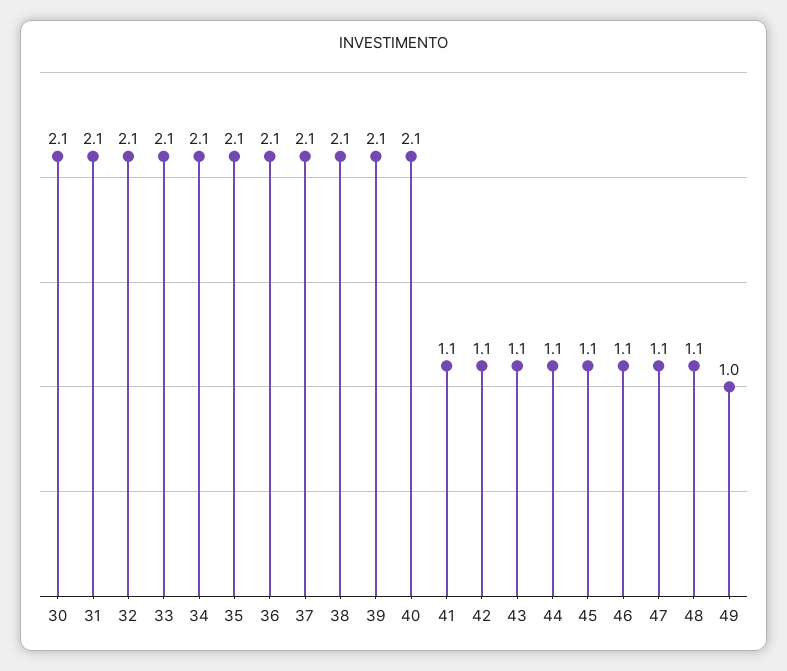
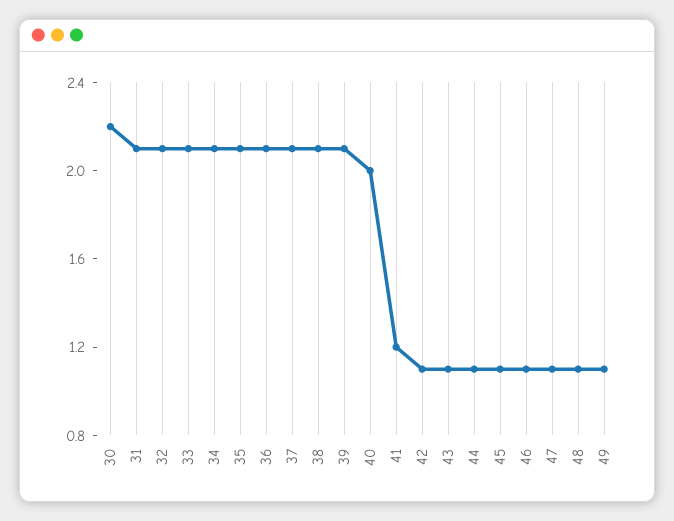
30: 2.1 -> 2.2
40: 2.1 -> 2
41: 1.1 -> 1.2
49: 1 -> 1.1

